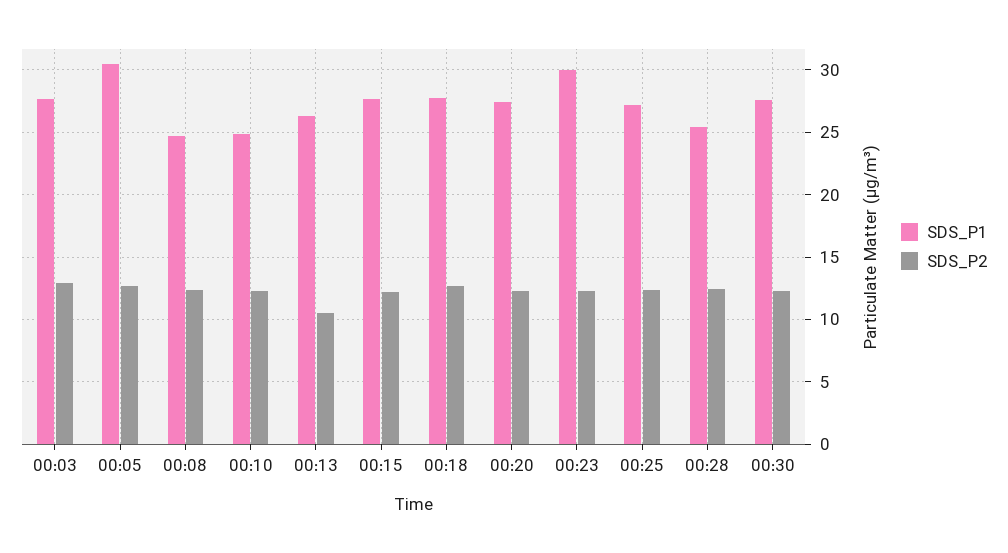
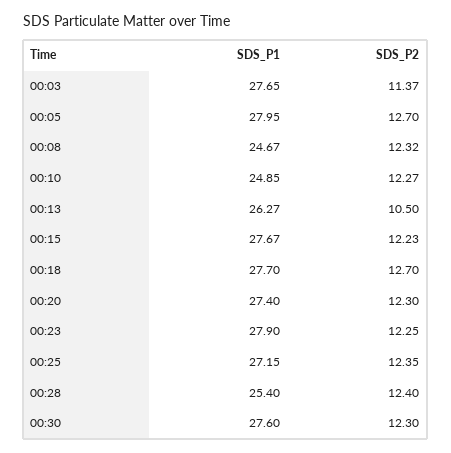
SDS_P2, 00:03: 13 -> 11.37
SDS_P1, 00:05: 30.5 -> 27.95
SDS_P1, 00:23: 30 -> 27.9

